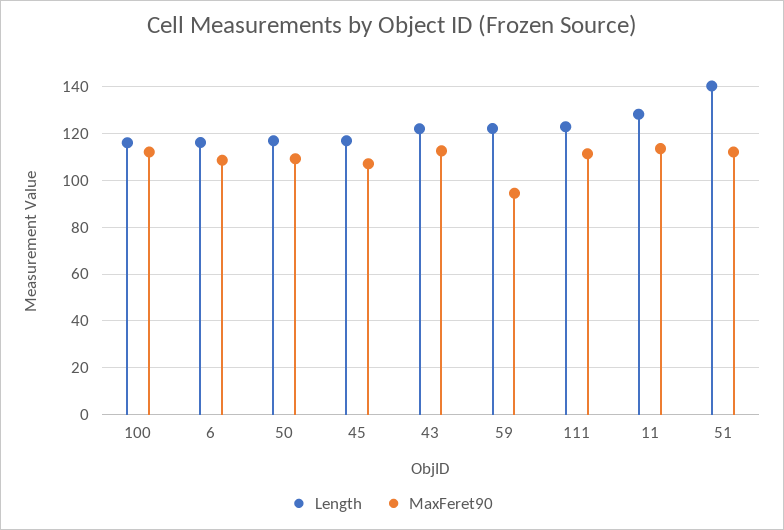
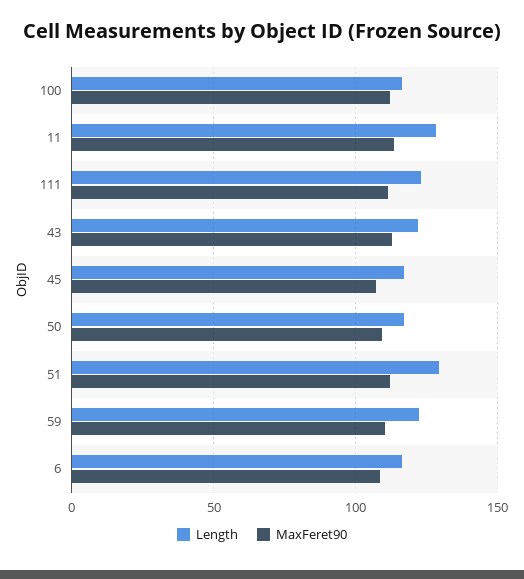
MaxFeret90, 59: 95 -> 110
Length, 51: 140 -> 130

